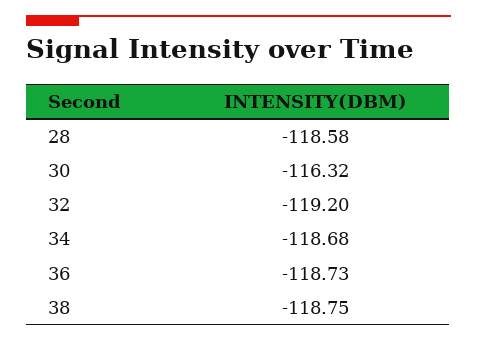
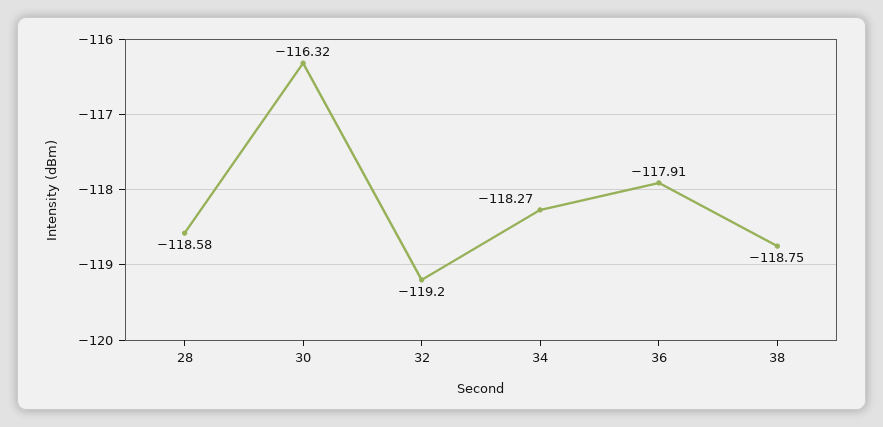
34: -118.68 -> -118.27
36: -118.73 -> -117.91

